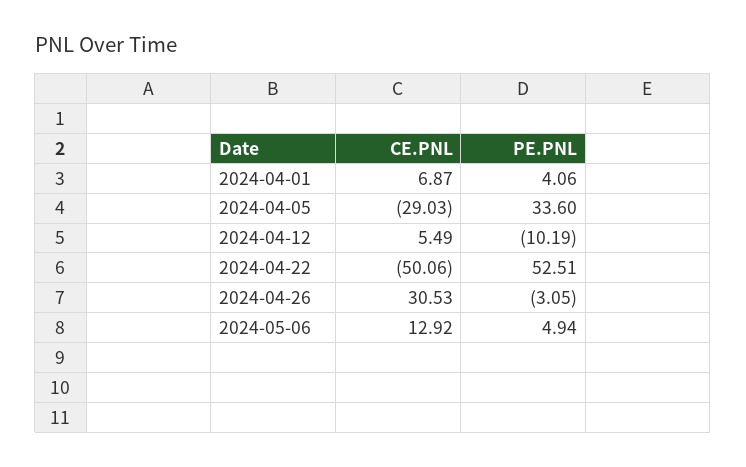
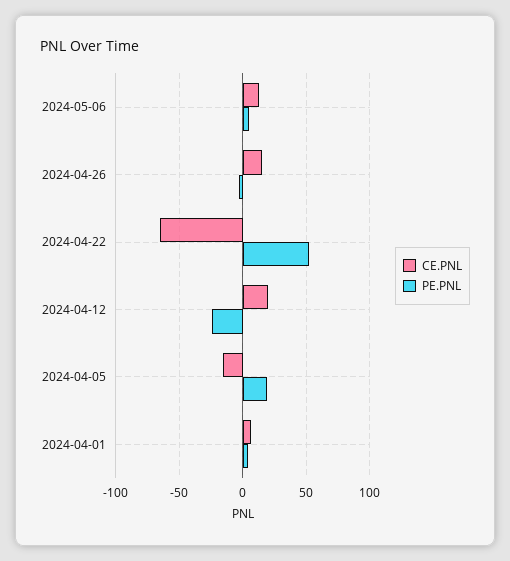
CE.PNL, 2024-04-05: -29.03 -> -15
PE.PNL, 2024-04-05: 33.6 -> 20
CE.PNL, 2024-04-12: 5.49 -> 20
PE.PNL, 2024-04-12: -10.19 -> -25
CE.PNL, 2024-04-22: -50.06 -> -65
CE.PNL, 2024-04-26: 30.53 -> 15

